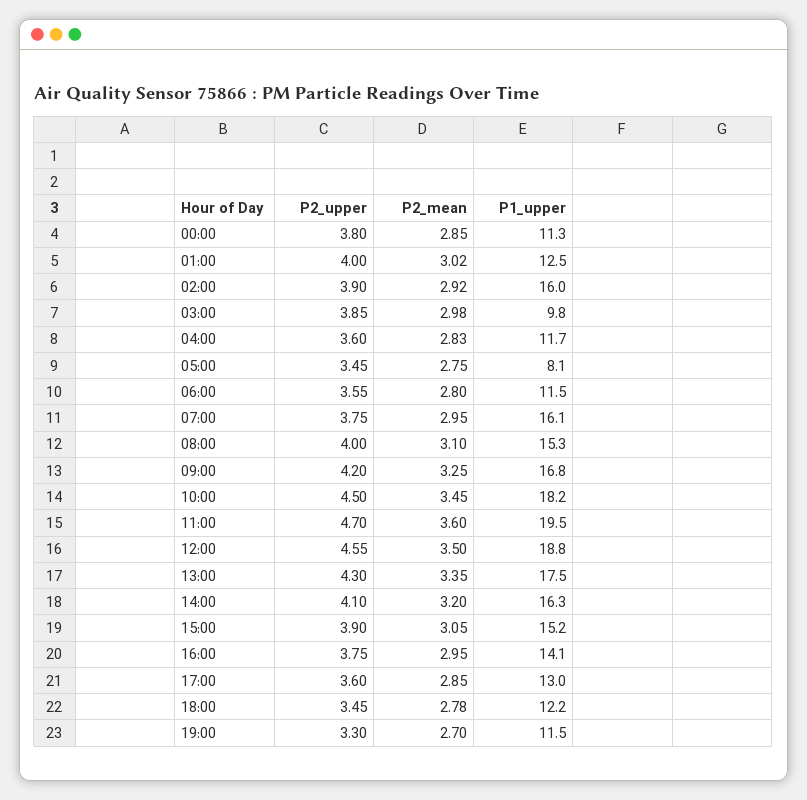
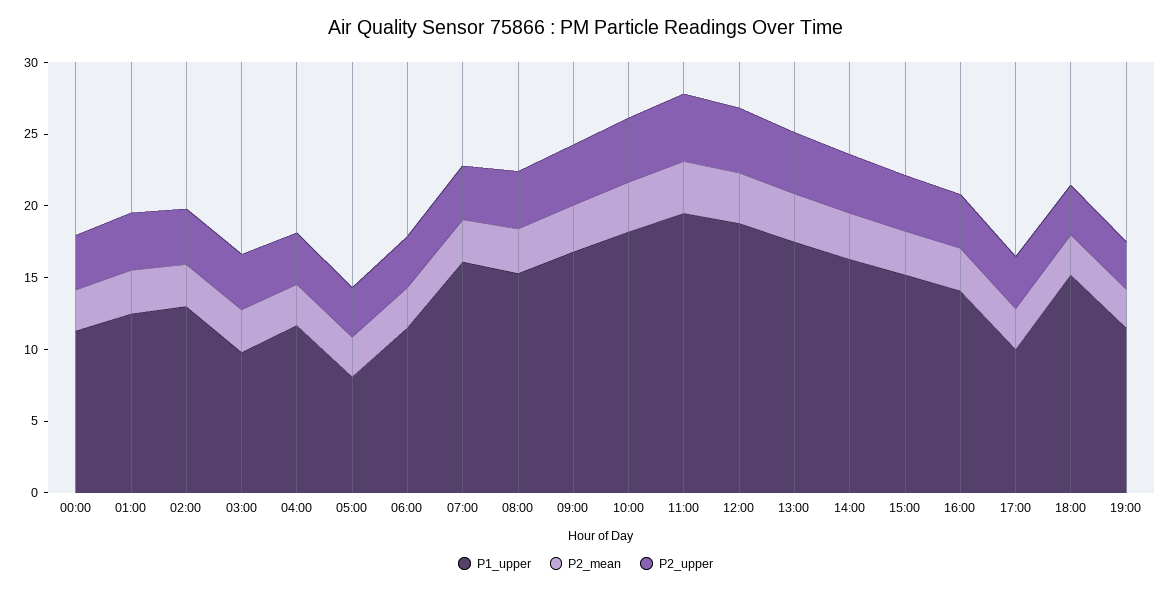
P1_upper, 02:00: 16 -> 13
P1_upper, 17:00: 13 -> 10
P1_upper, 18:00: 12.2 -> 15

